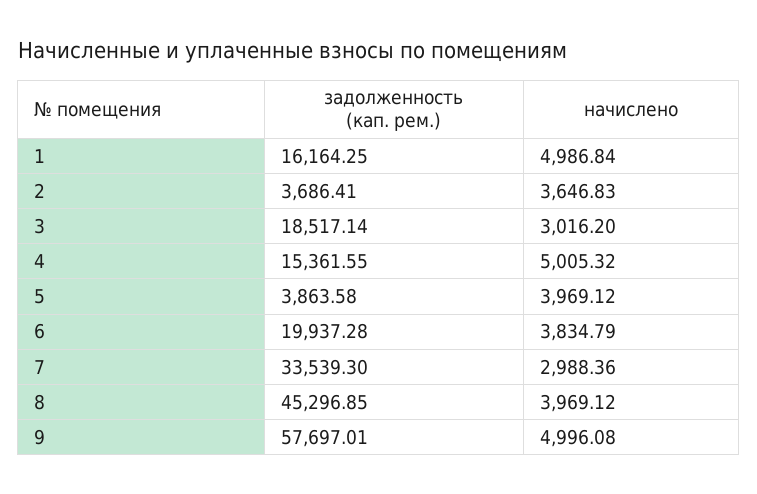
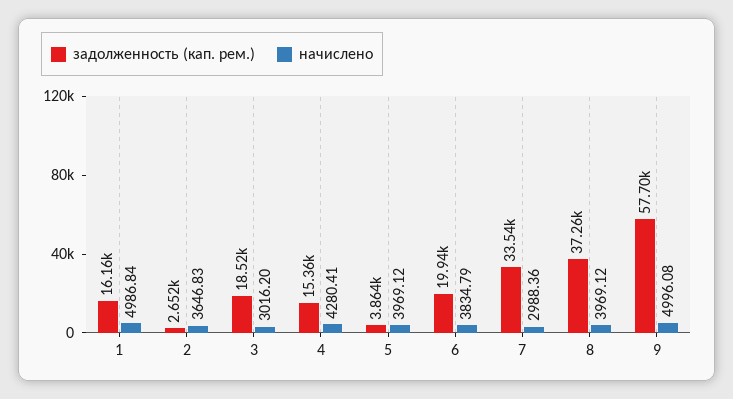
задолженность (кап. рем.), 2: 3686.41 -> 2652
начислено, 4: 5005.32 -> 4280.41
задолженность (кап. рем.), 8: 45296.85 -> 37260

